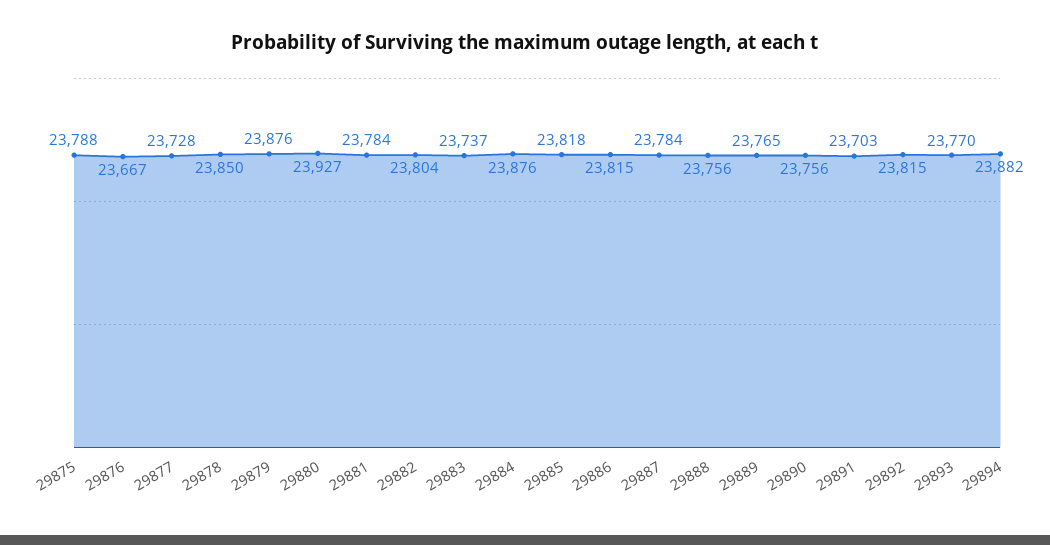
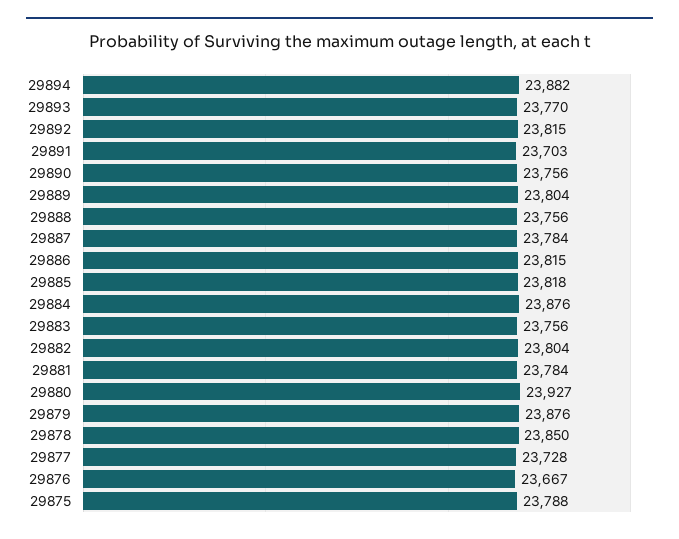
29883: 23737 -> 23756
29889: 23765 -> 23804

